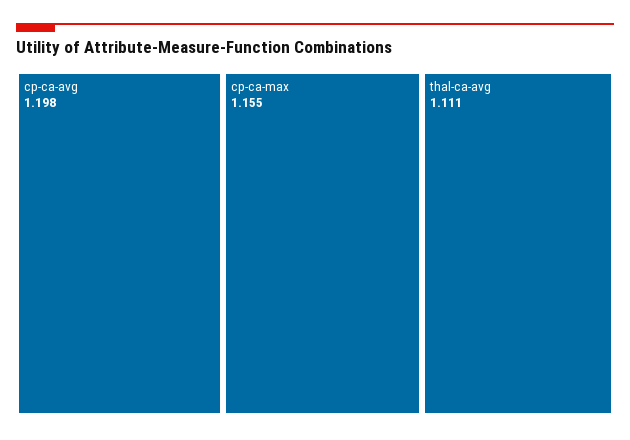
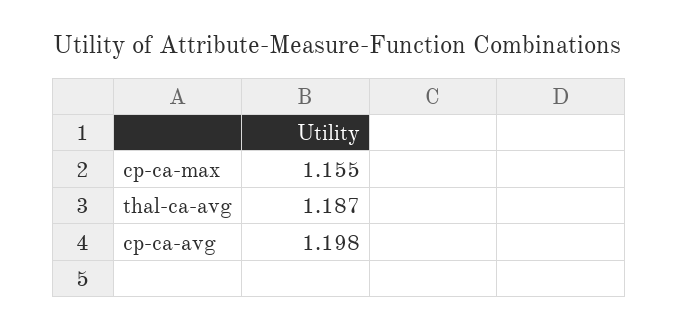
thal-ca-avg: 1.111 -> 1.187

